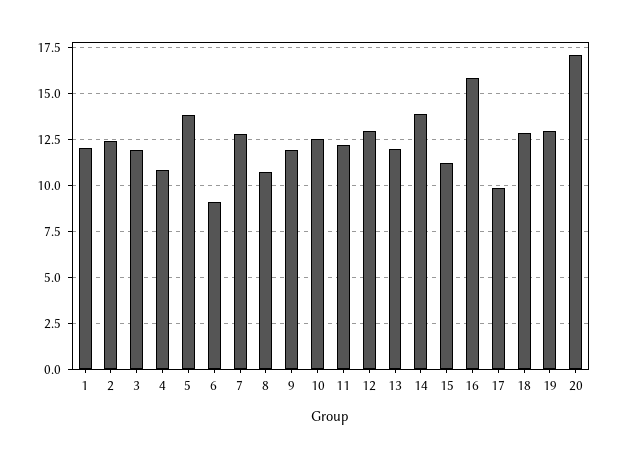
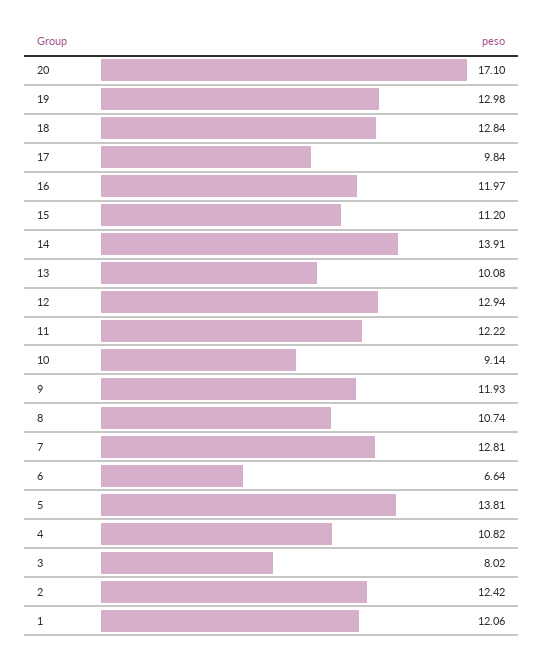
3: 12 -> 8.02
6: 9 -> 6.64
10: 12.5 -> 9.14
13: 12 -> 10.08
16: 16 -> 11.97

